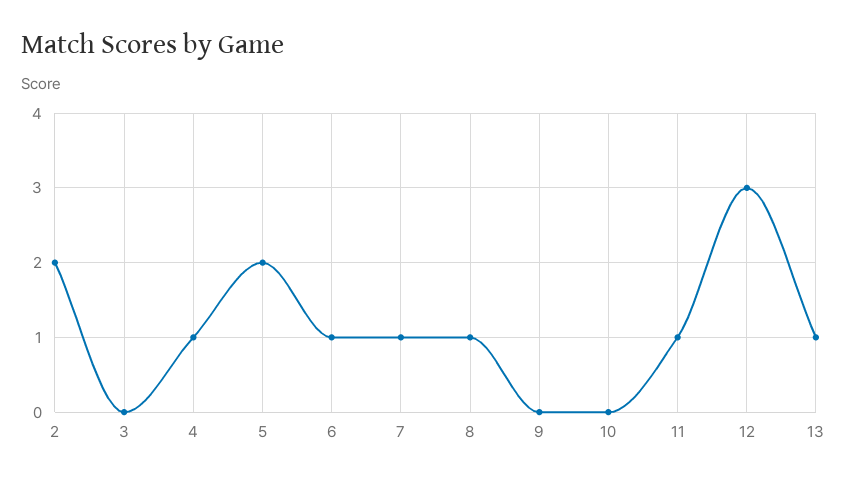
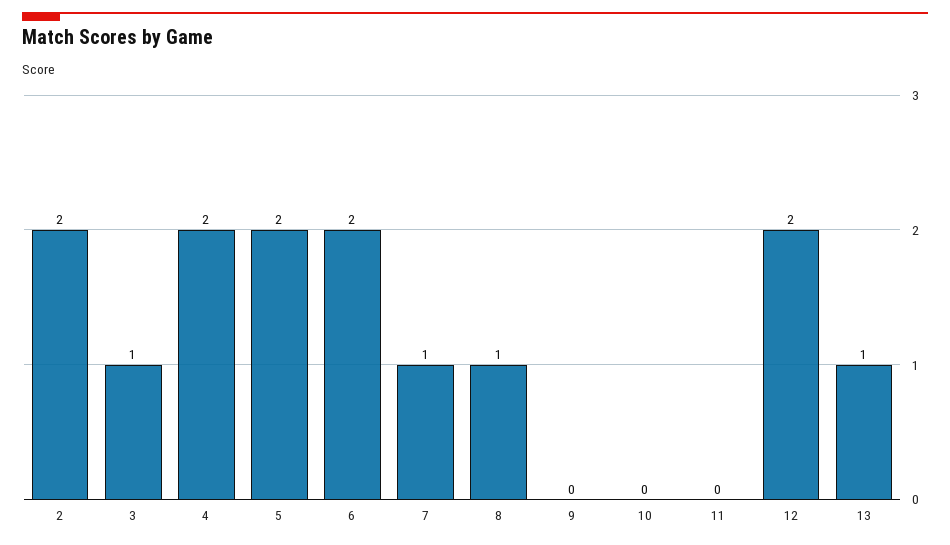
3: 0 -> 1
4: 1 -> 2
6: 1 -> 2
11: 1 -> 0
12: 3 -> 2

